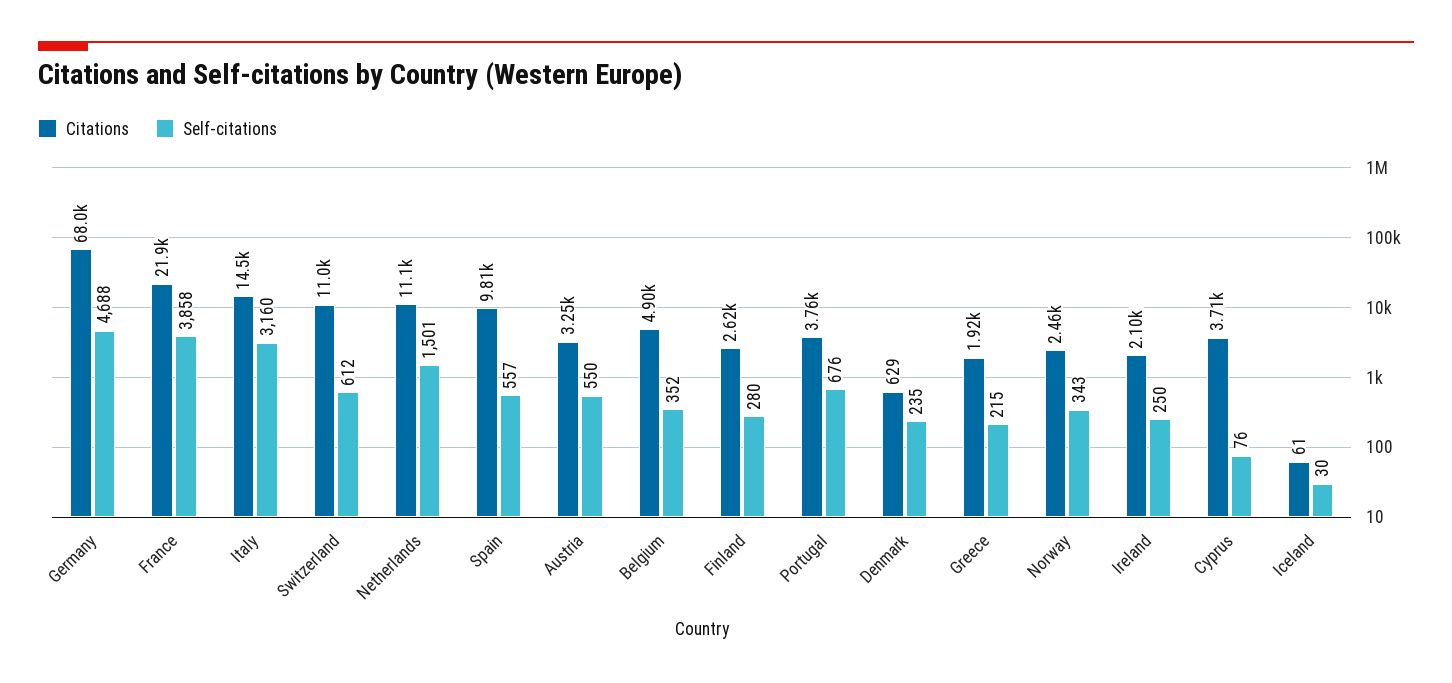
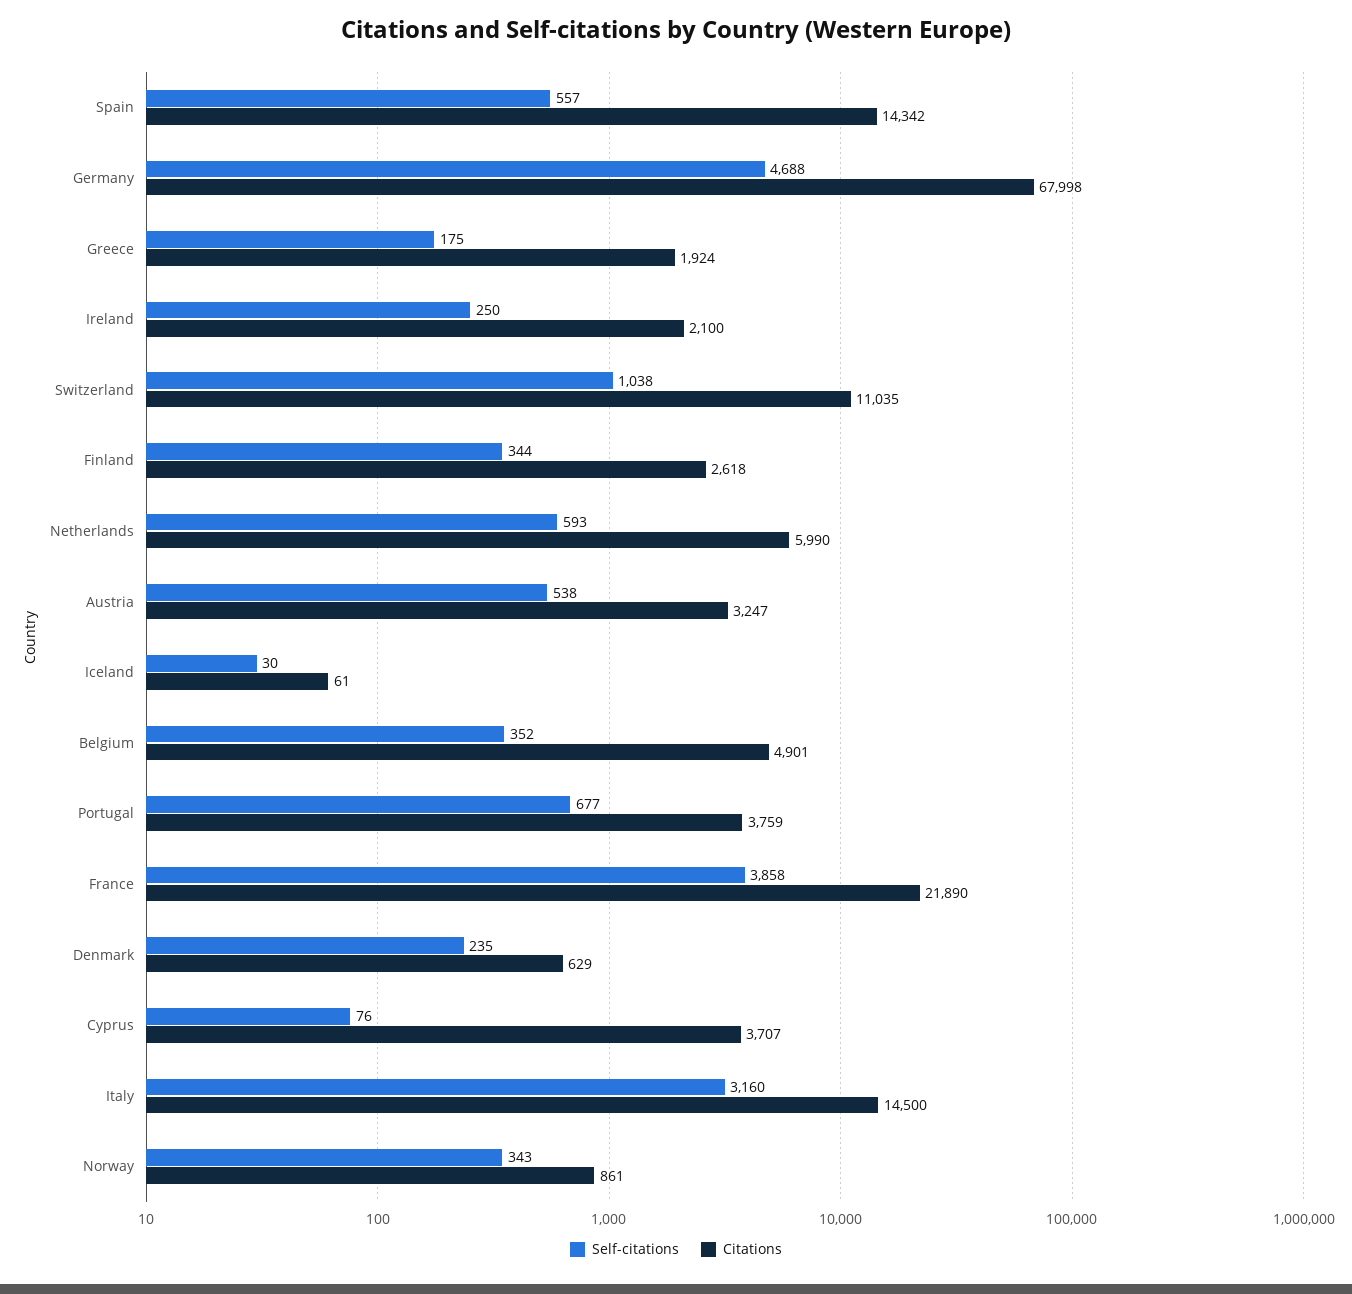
Self-citations, Switzerland: 612 -> 1038
Citations, Netherlands: 11100 -> 5990
Self-citations, Netherlands: 1501 -> 593
Citations, Spain: 9810 -> 14342
Self-citations, Austria: 550 -> 538
Self-citations, Finland: 280 -> 344
Self-citations, Portugal: 676 -> 677
Self-citations, Greece: 215 -> 175
Citations, Norway: 2460 -> 861

